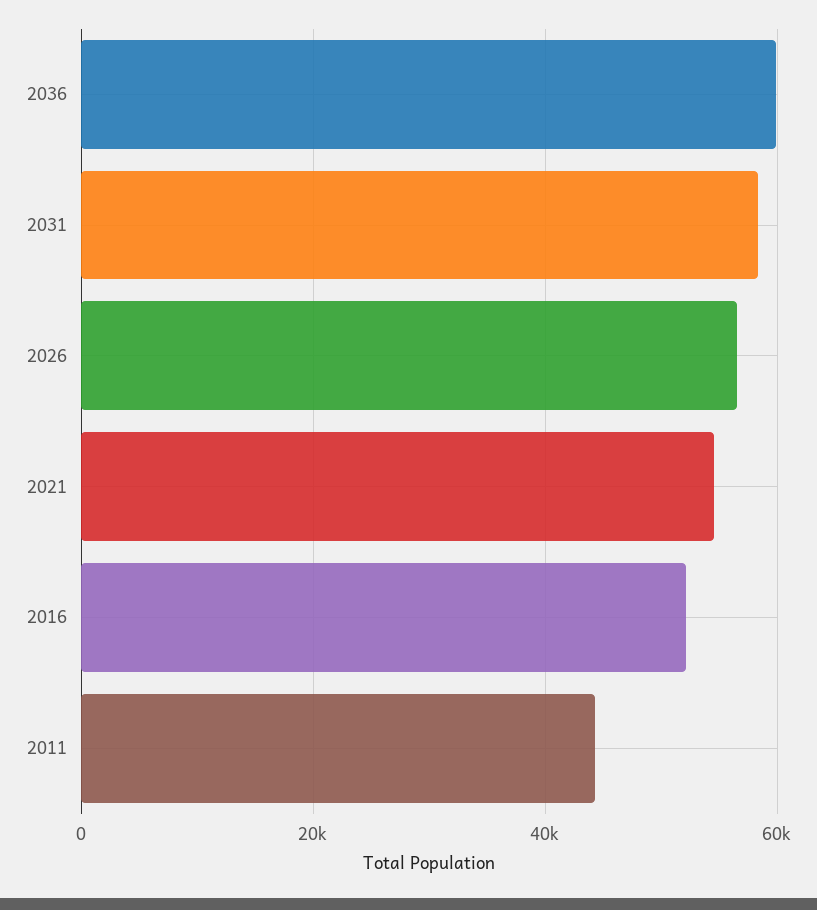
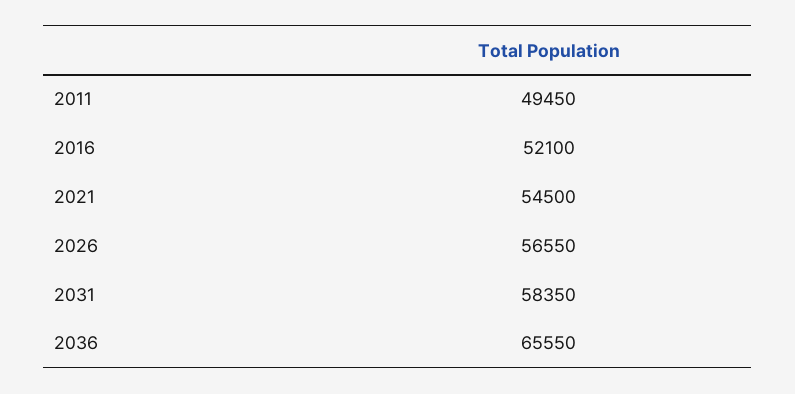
2036: 60000 -> 65550
2011: 44000 -> 49450

